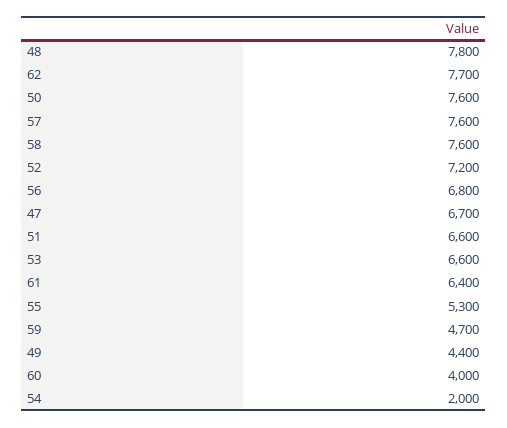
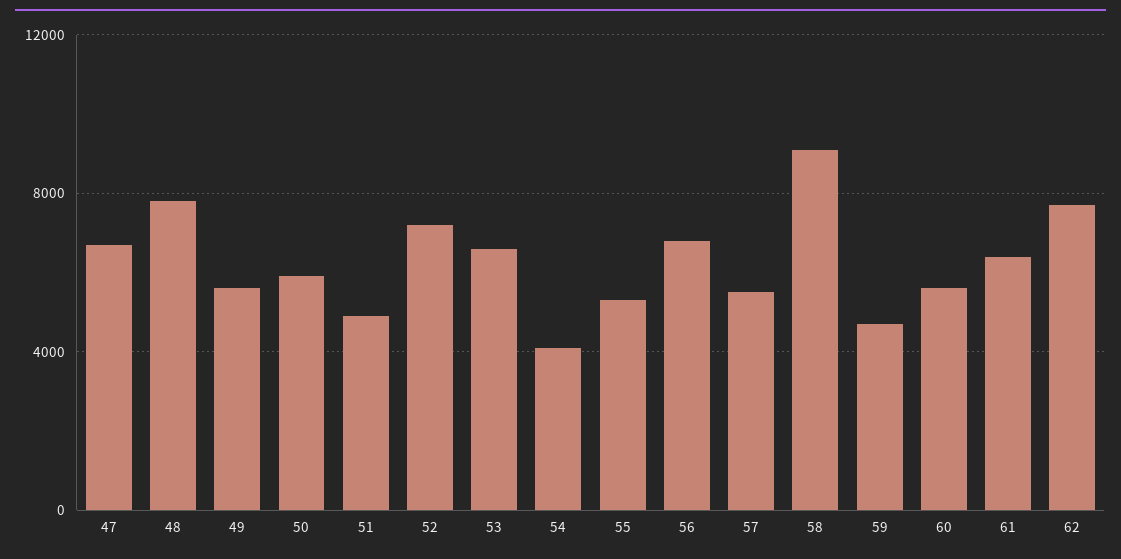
50: 7600 -> 6000
57: 7600 -> 5500
58: 7600 -> 9000
51: 6600 -> 5000
49: 4400 -> 5500
60: 4000 -> 5500
54: 2000 -> 4000

